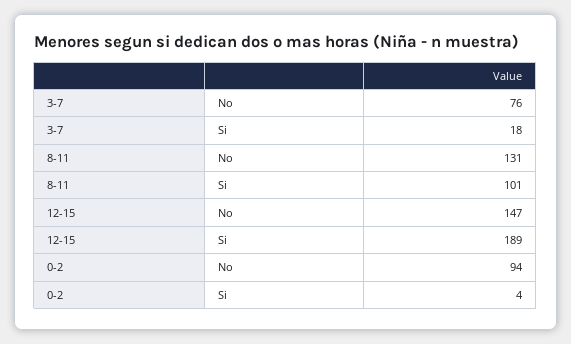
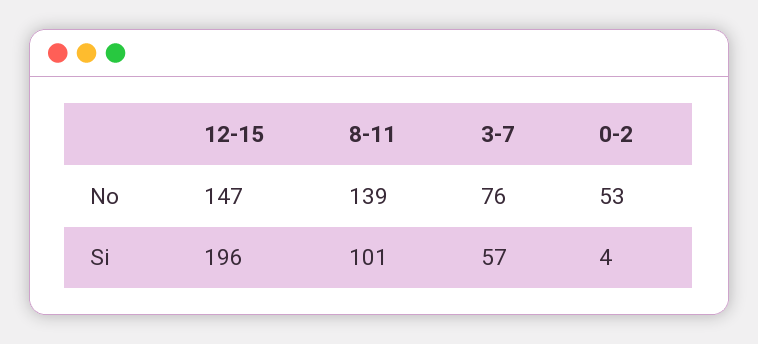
3-7, Si: 18 -> 57
8-11, No: 131 -> 139
12-15, Si: 189 -> 196
0-2, No: 94 -> 53

